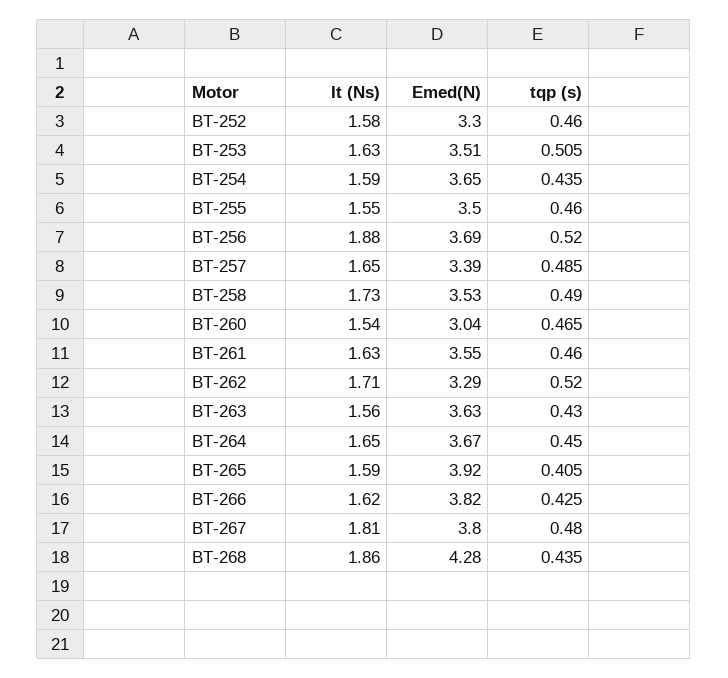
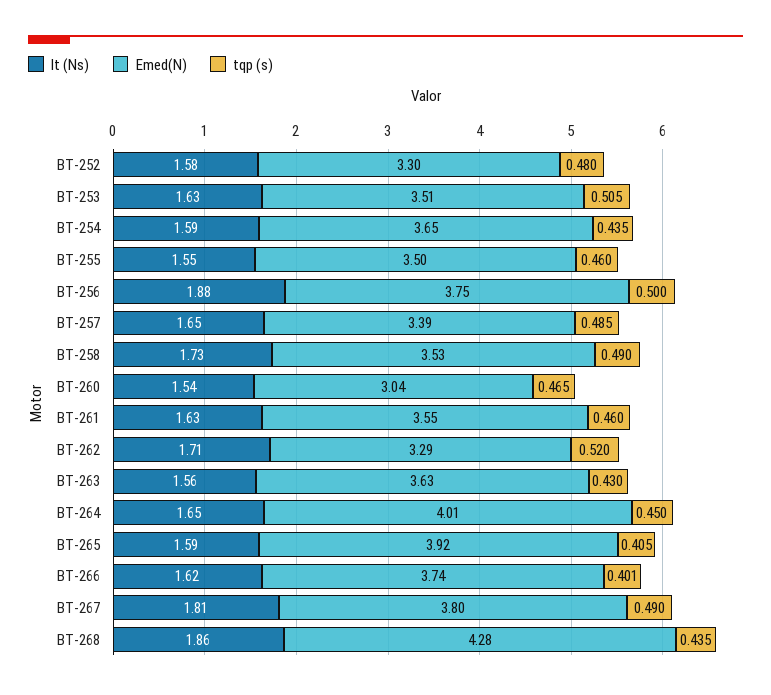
tqp (s), BT-252: 0.46 -> 0.48
Emed(N), BT-256: 3.69 -> 3.75
tqp (s), BT-256: 0.52 -> 0.5
Emed(N), BT-264: 3.67 -> 4.01
Emed(N), BT-266: 3.82 -> 3.74
tqp (s), BT-266: 0.425 -> 0.401
tqp (s), BT-267: 0.48 -> 0.49

